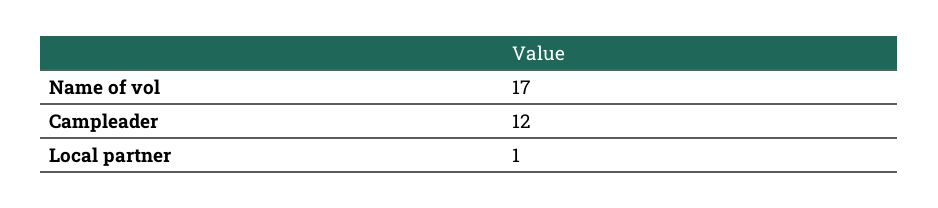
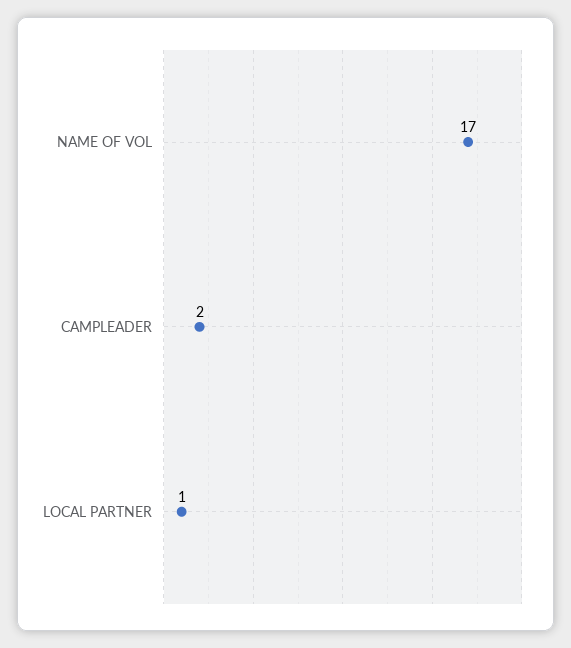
Campleader: 12 -> 2

